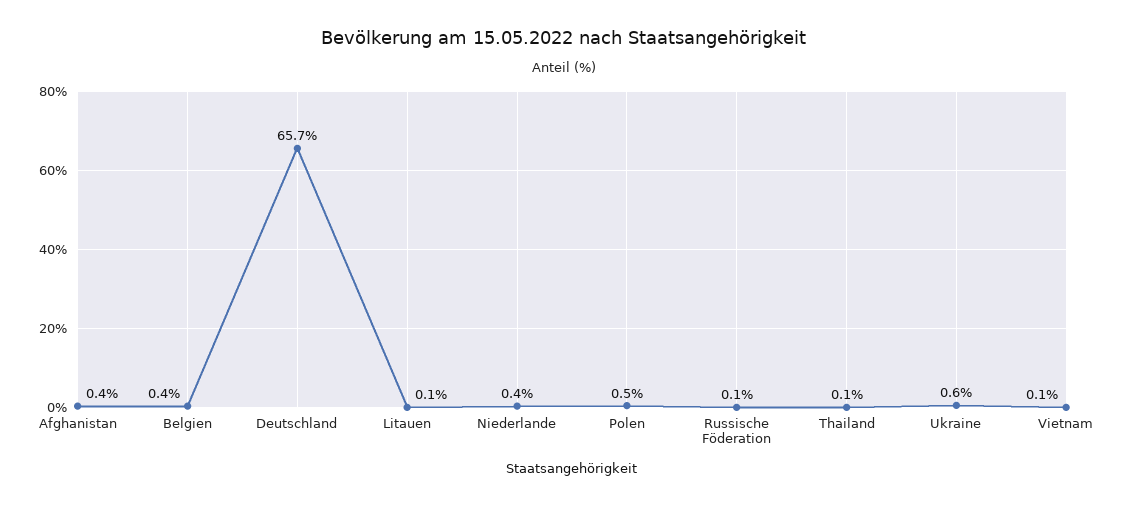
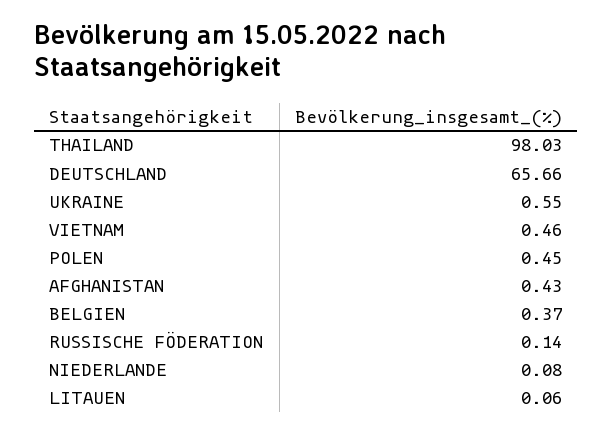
Niederlande: 0.4 -> 0.08
Thailand: 0.1 -> 98.03
Vietnam: 0.1 -> 0.46

